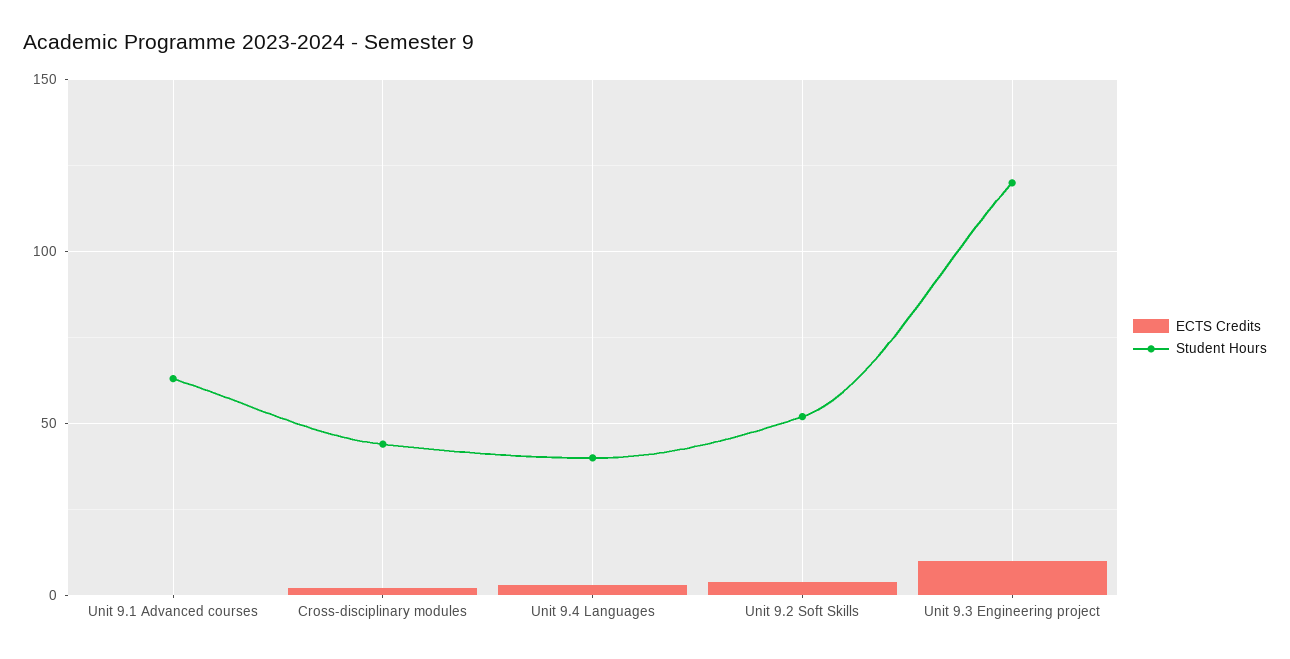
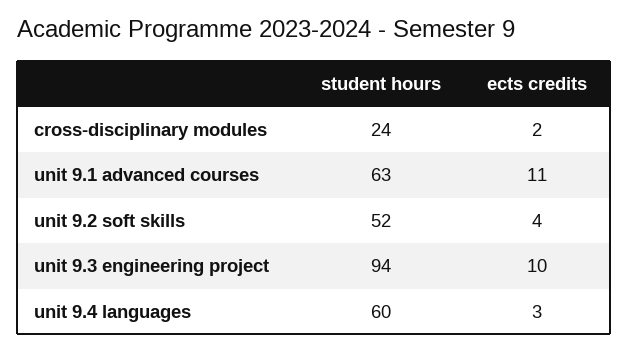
ECTS Credits, Unit 9.1 Advanced courses: 0 -> 11
Student Hours, Cross-disciplinary modules: 45 -> 24
Student Hours, Unit 9.4 Languages: 40 -> 60
Student Hours, Unit 9.3 Engineering project: 120 -> 94

